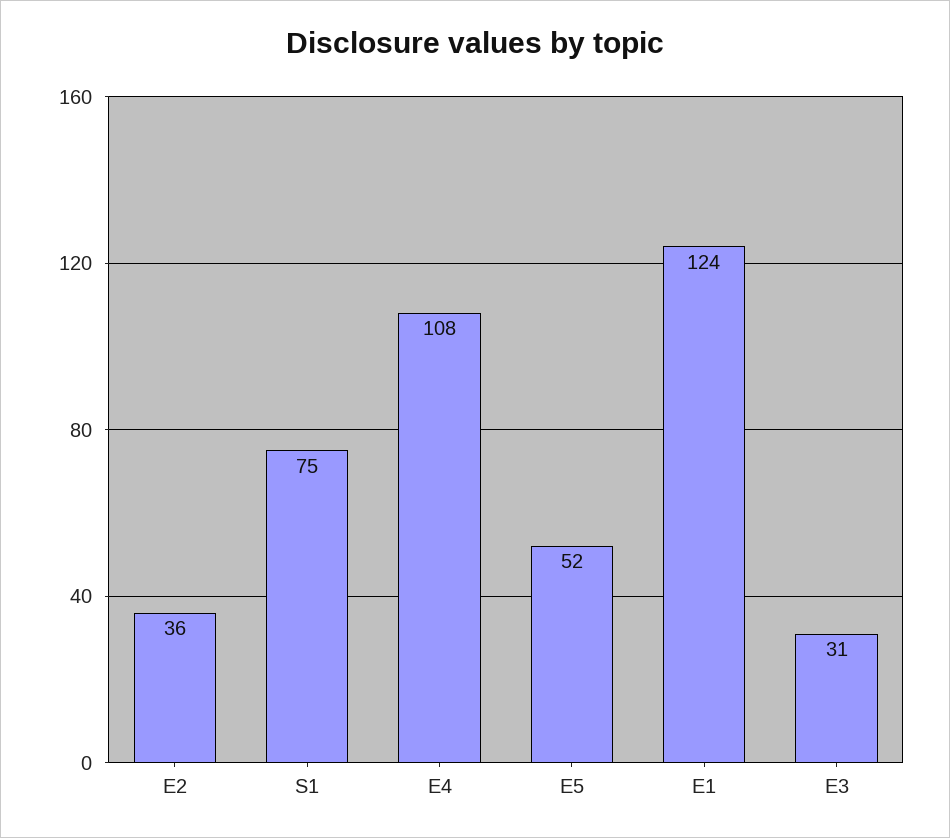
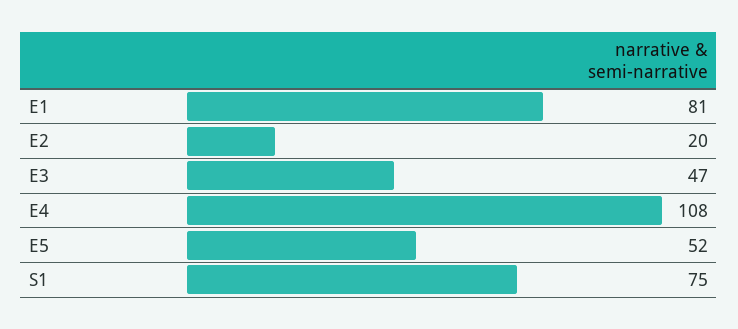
E2: 36 -> 20
E1: 124 -> 81
E3: 31 -> 47

